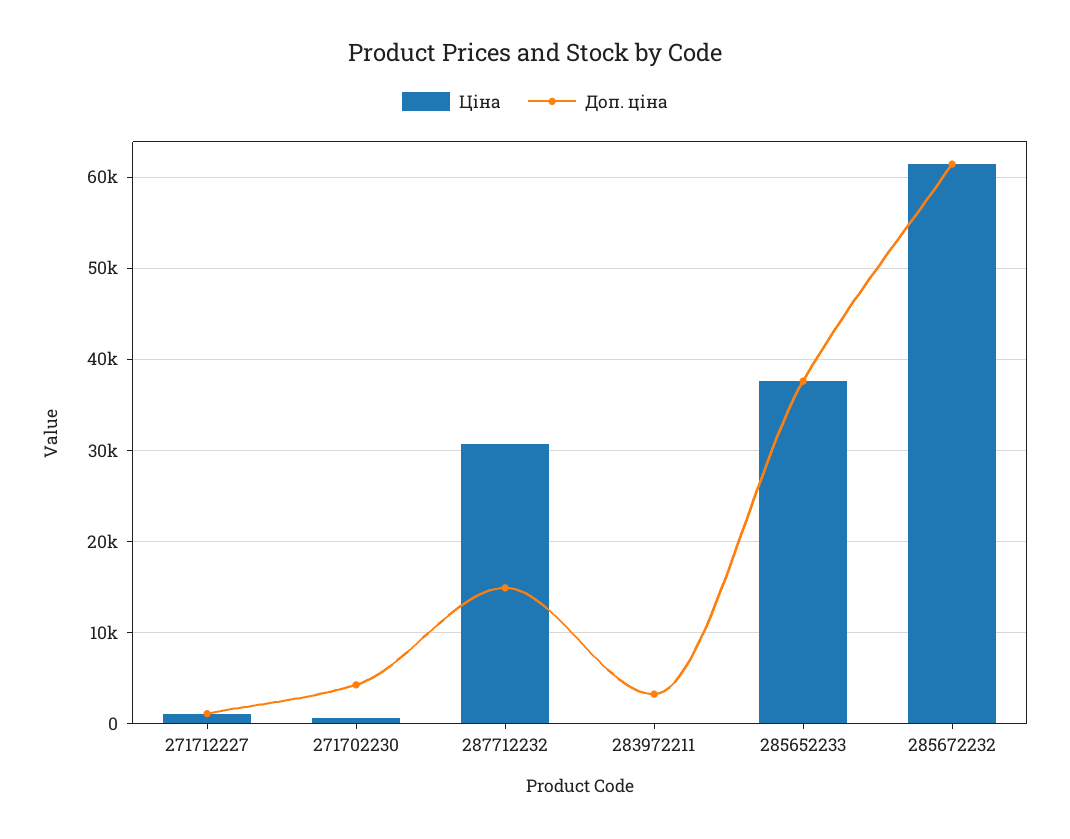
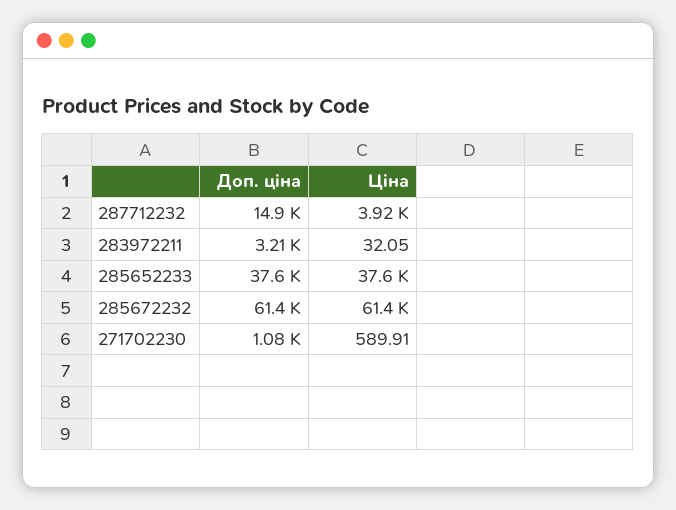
Ціна, 271712227: 1000 -> none
Доп. ціна, 271712227: 1000 -> none
Доп. ціна, 271702230: 4000 -> 1080
Ціна, 287712232: 31000 -> 3920

